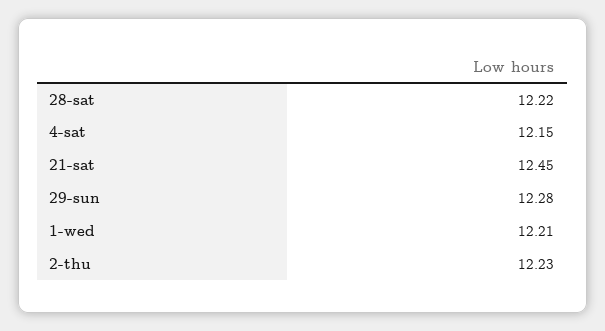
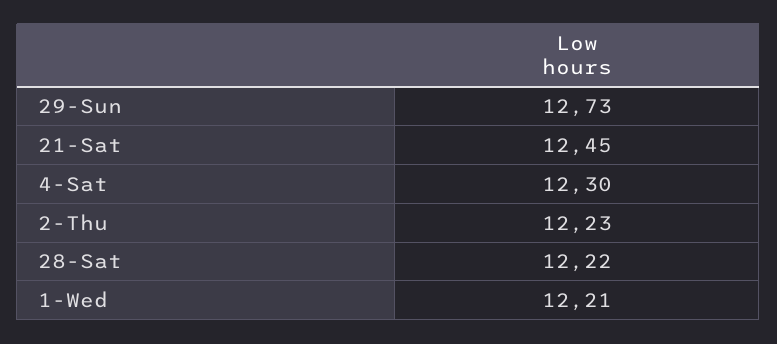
4-sat: 12.15 -> 12.3
29-sun: 12.28 -> 12.73

